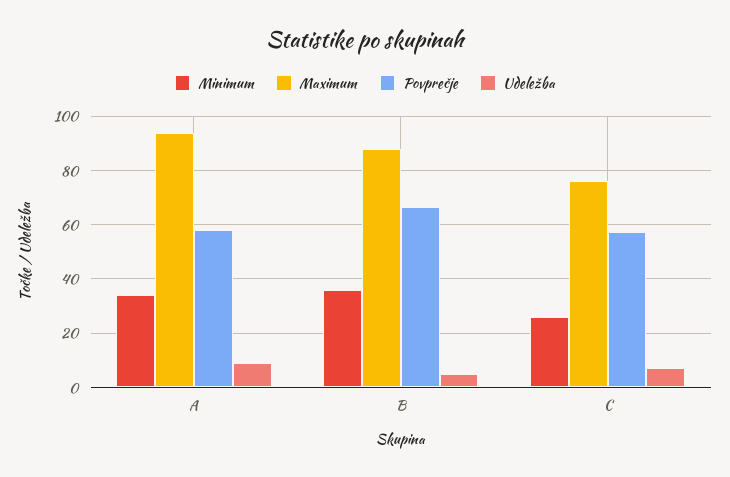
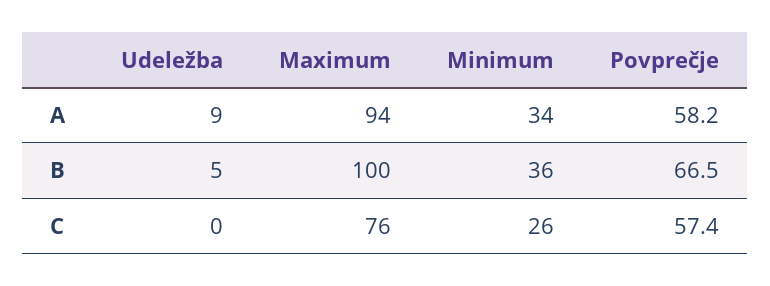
Maximum, B: 87.5 -> 100
Udeležba, C: 7.5 -> 0

